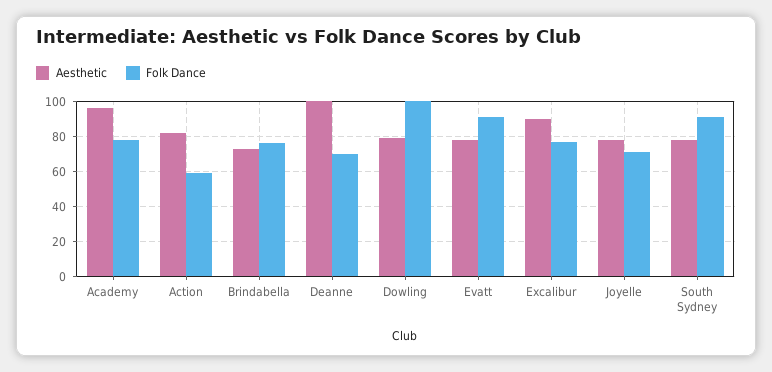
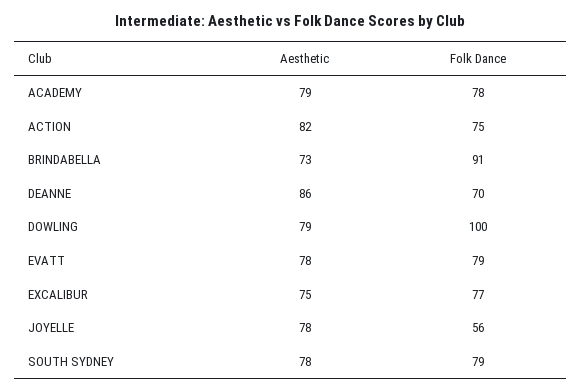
Aesthetic, Academy: 95 -> 79
Folk Dance, Action: 60 -> 75
Folk Dance, Brindabella: 75 -> 91
Aesthetic, Deanne: 100 -> 86
Folk Dance, Evatt: 90 -> 79
Aesthetic, Excalibur: 90 -> 75
Folk Dance, Joyelle: 70 -> 56
Folk Dance, South Sydney: 90 -> 79

